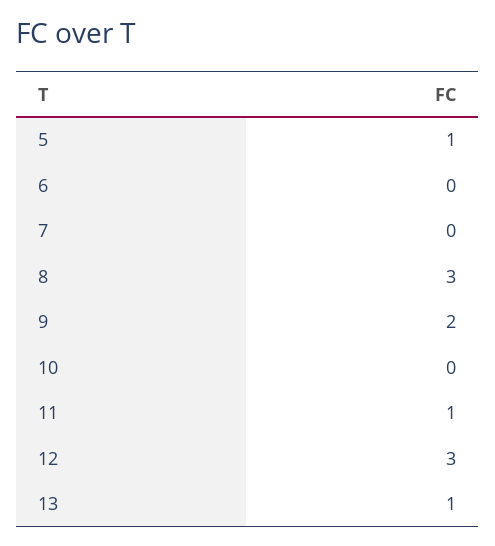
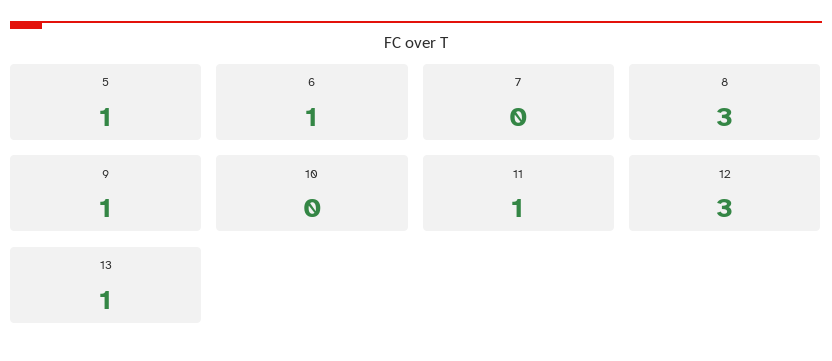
6: 0 -> 1
9: 2 -> 1

